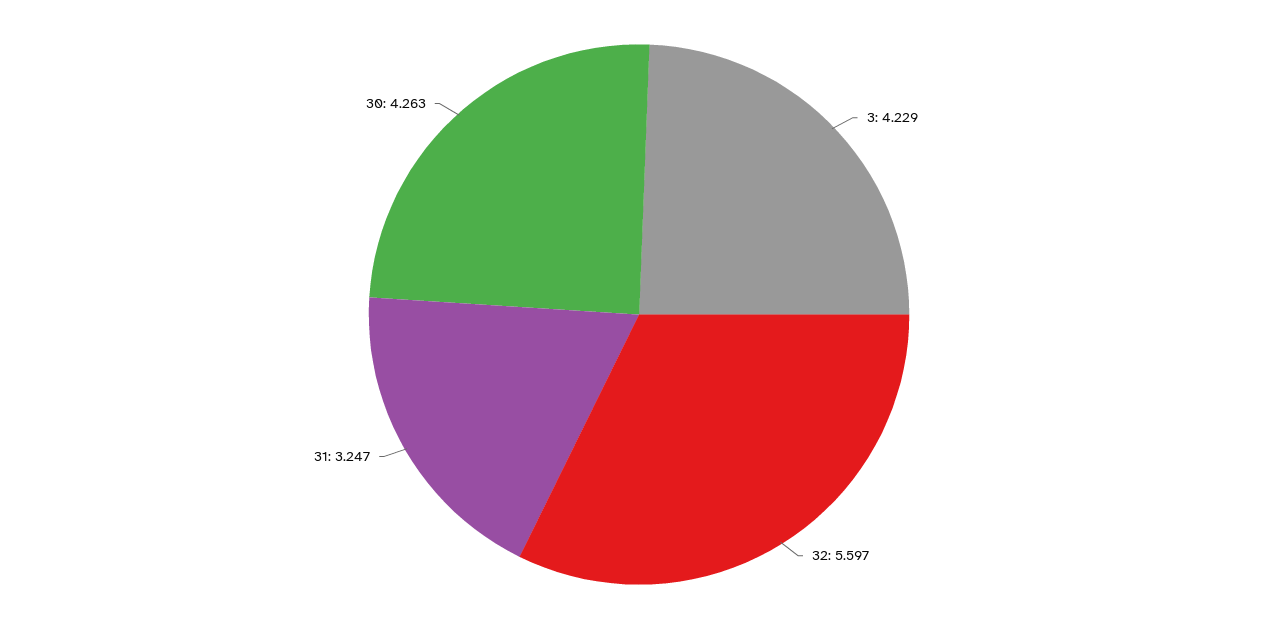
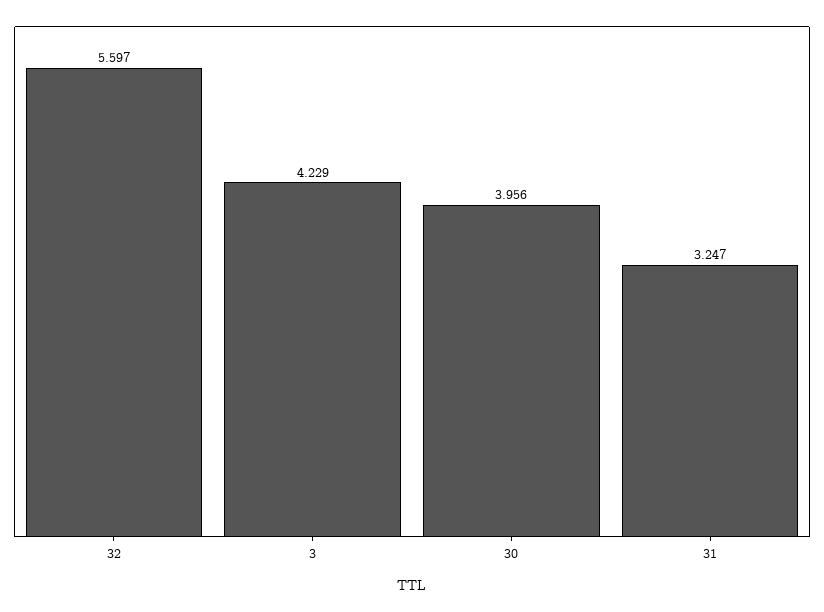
30: 4.263 -> 3.956

